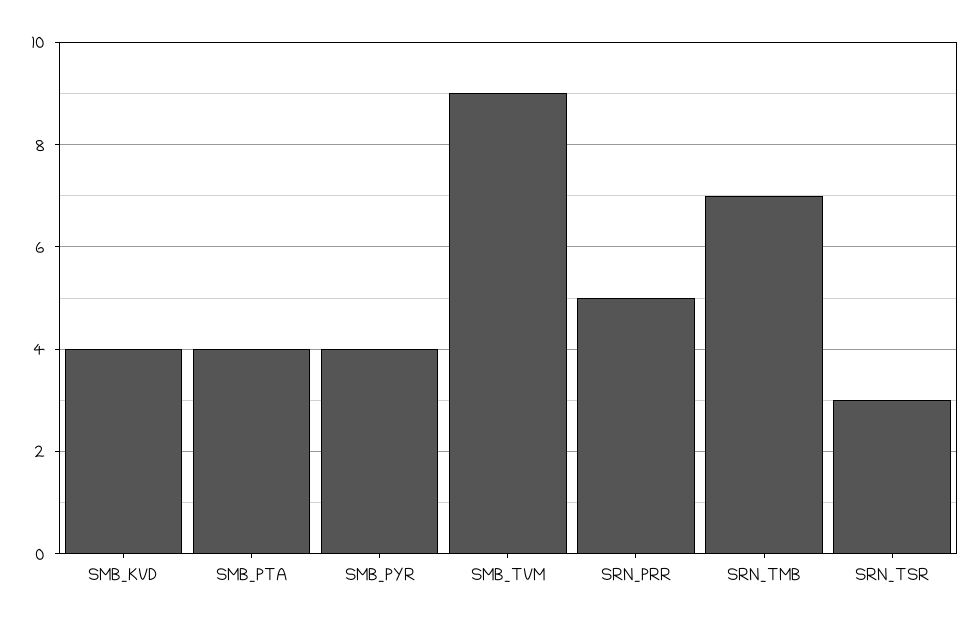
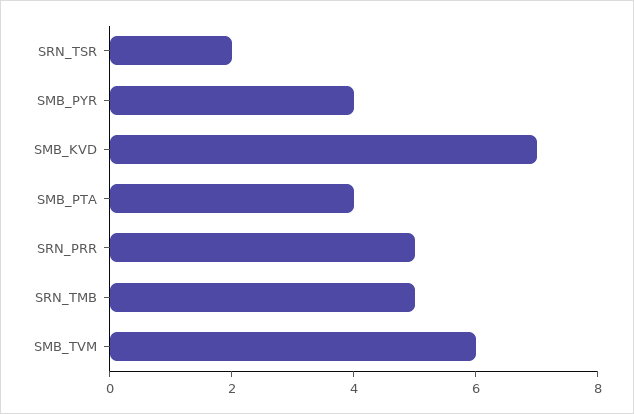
SMB_KVD: 4 -> 7
SMB_TVM: 9 -> 6
SRN_TMB: 7 -> 5
SRN_TSR: 3 -> 2

